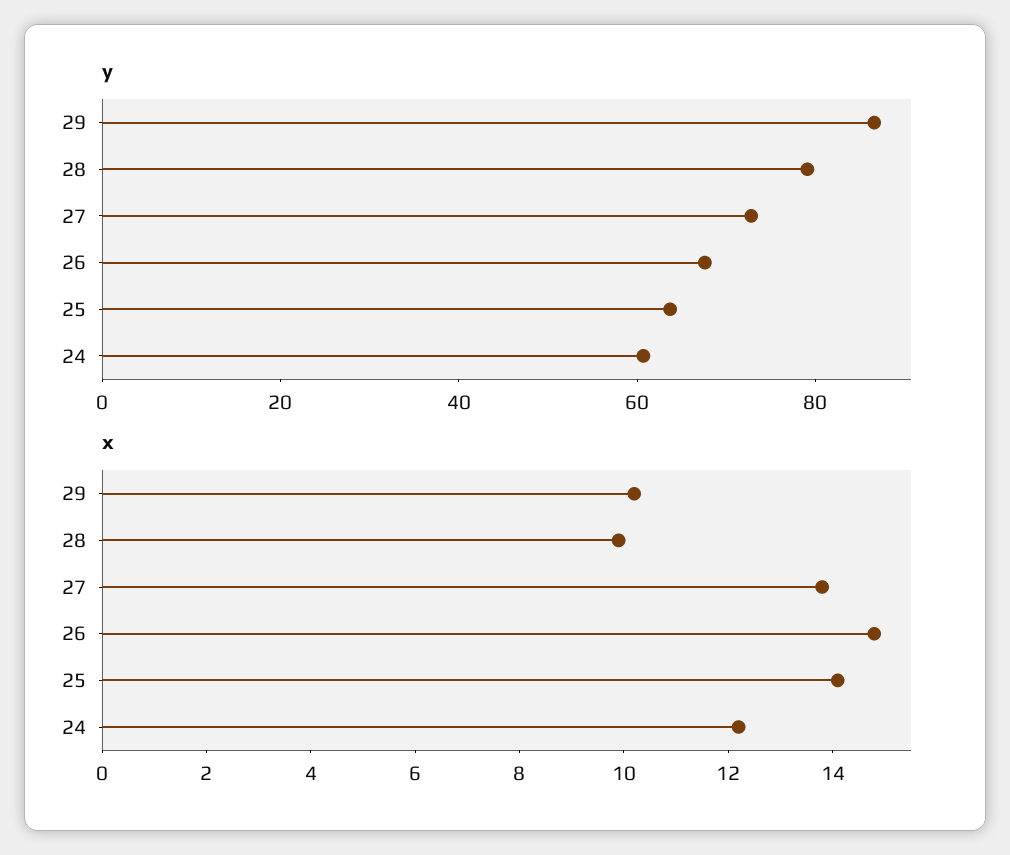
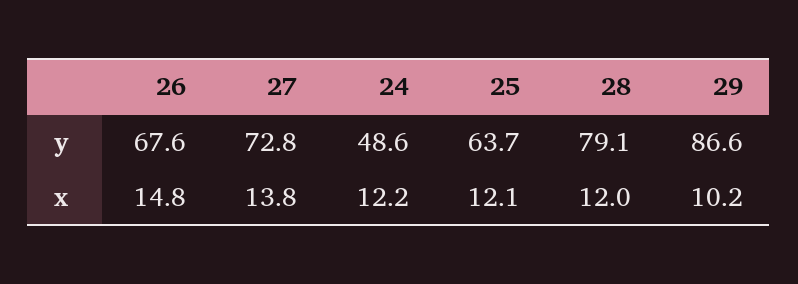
y, 24: 60 -> 48.6
x, 28: 10 -> 12
x, 25: 14 -> 12.1

